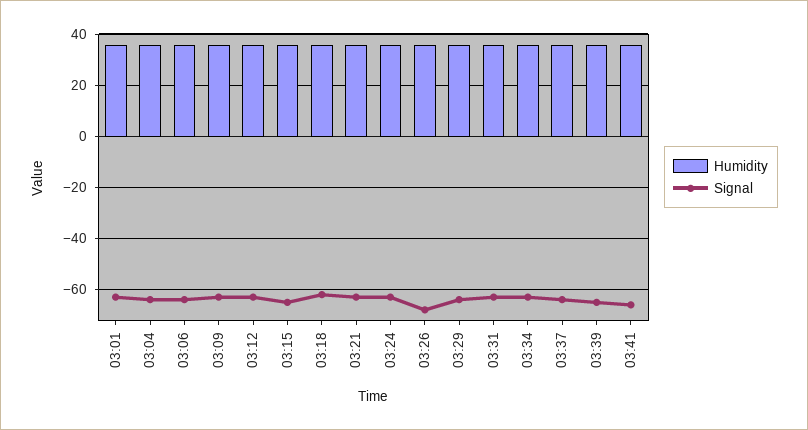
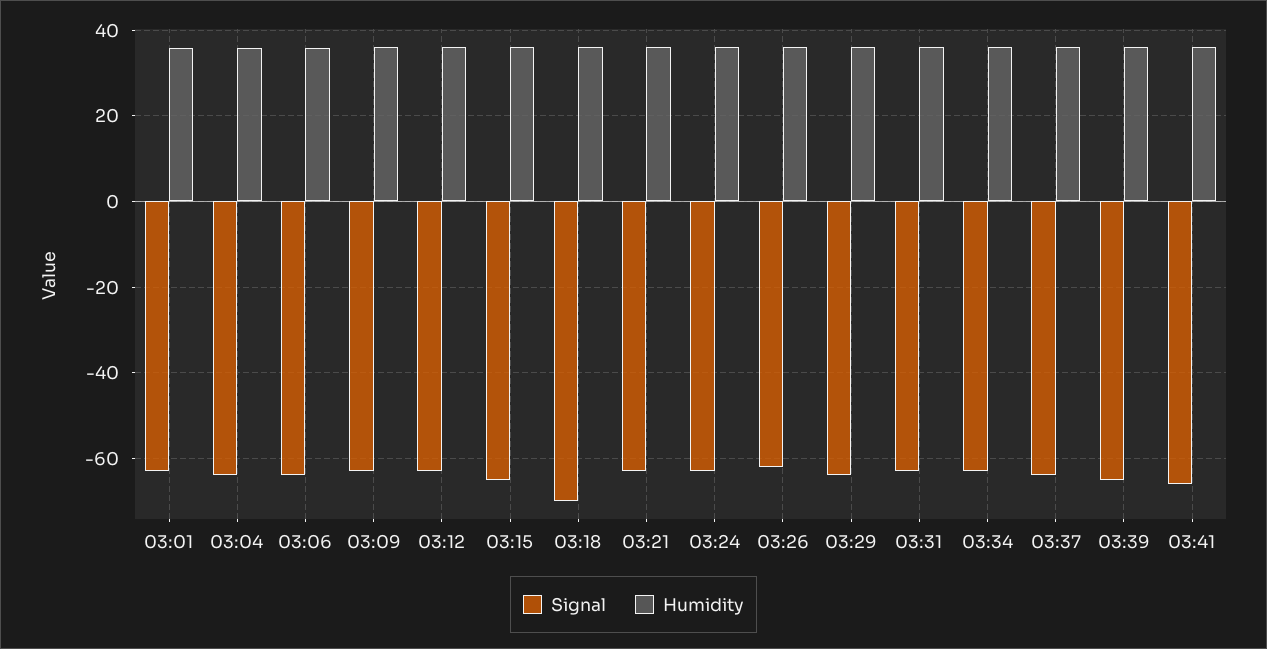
Signal, 03:18: -62.5 -> -70
Signal, 03:26: -67.5 -> -62

